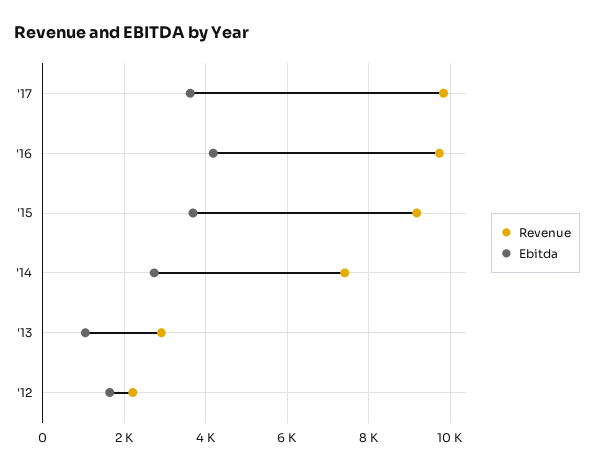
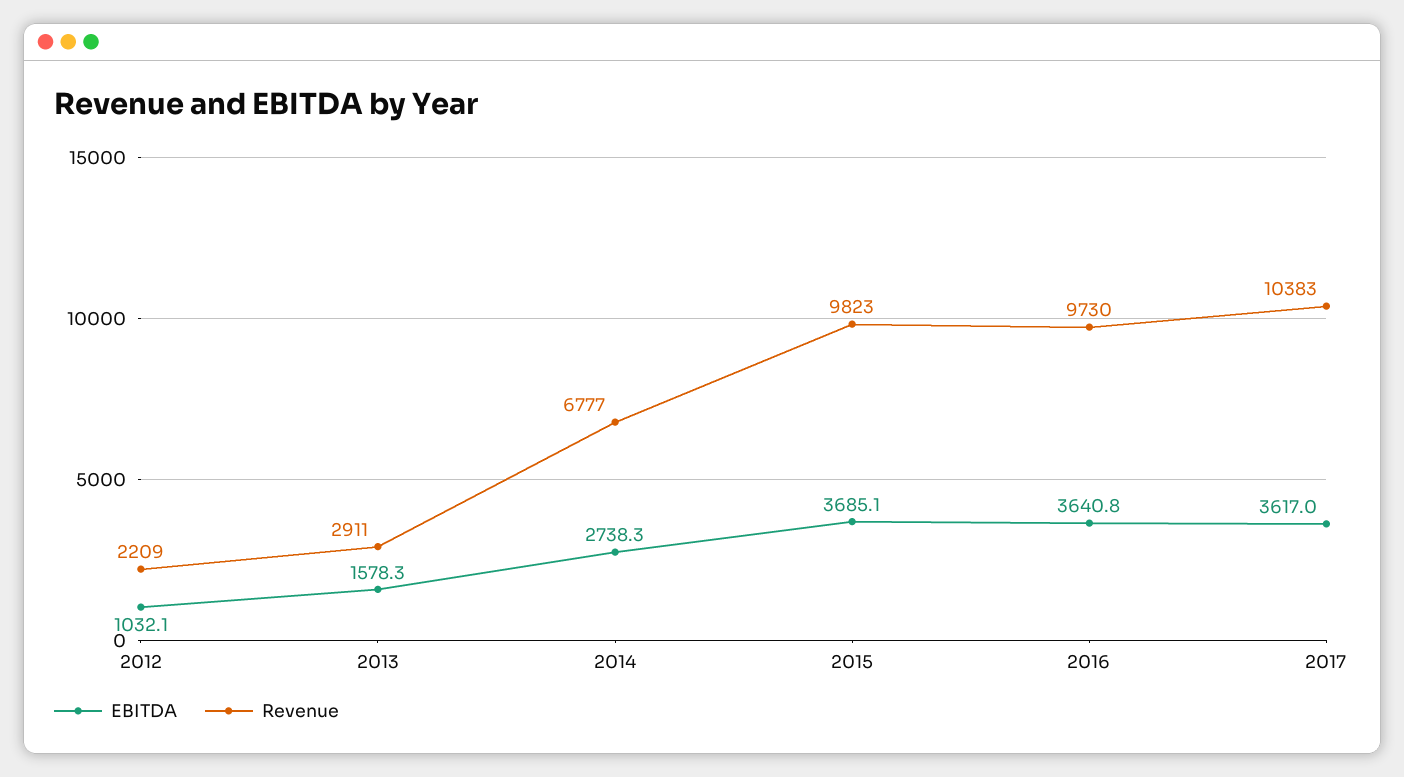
Revenue, '17: 9800 -> 10383
Ebitda, '16: 4200 -> 3640.8
Revenue, '15: 9200 -> 9823
Revenue, '14: 7400 -> 6777
Ebitda, '13: 1000 -> 1578.3
Ebitda, '12: 1600 -> 1032.1

